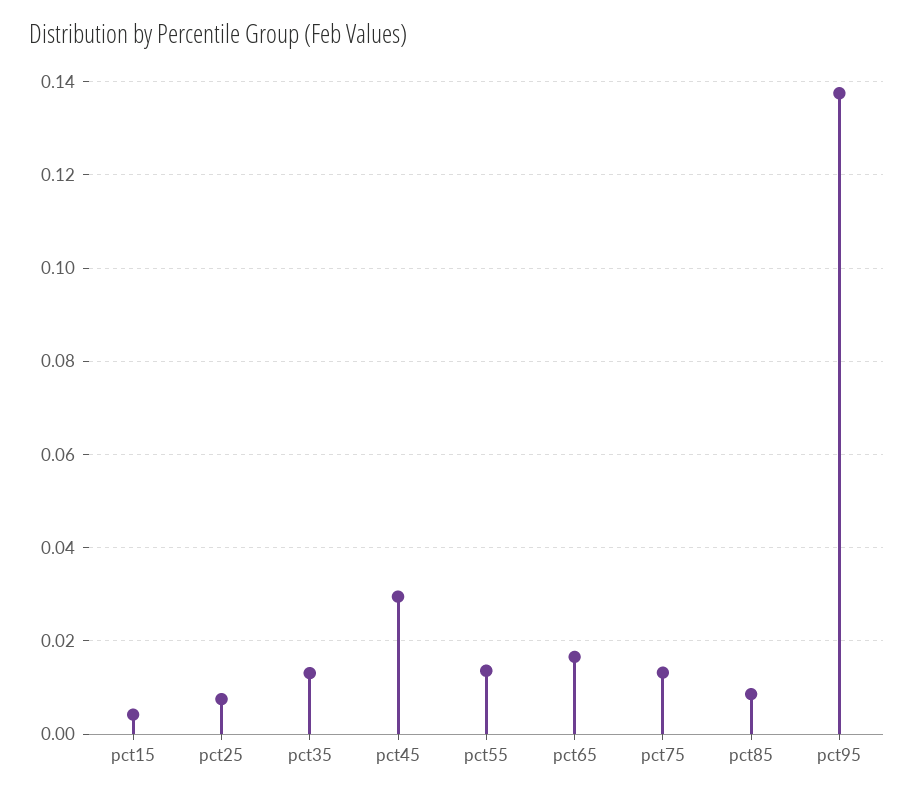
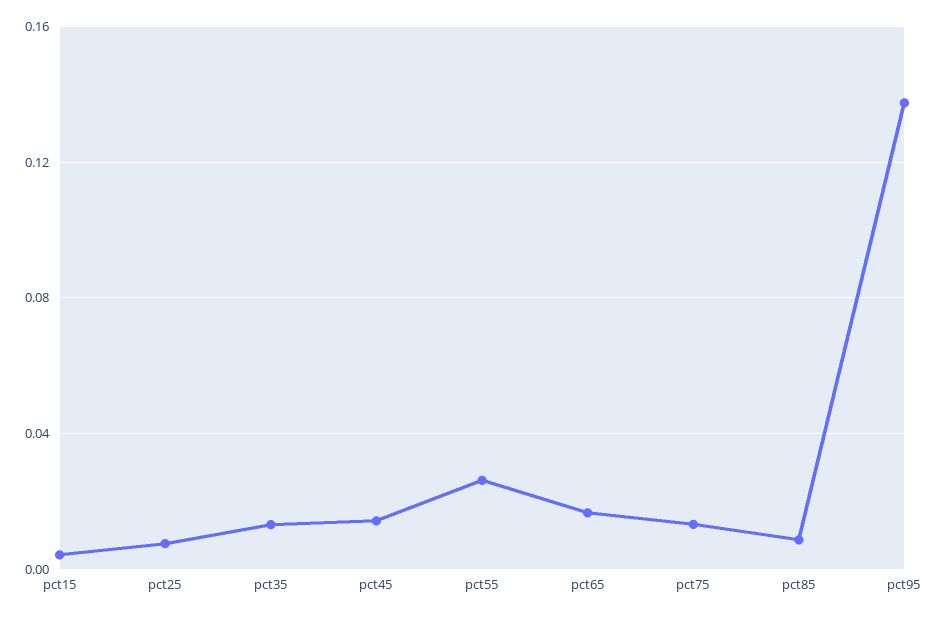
pct45: 0.03 -> 0.015
pct55: 0.014 -> 0.025

